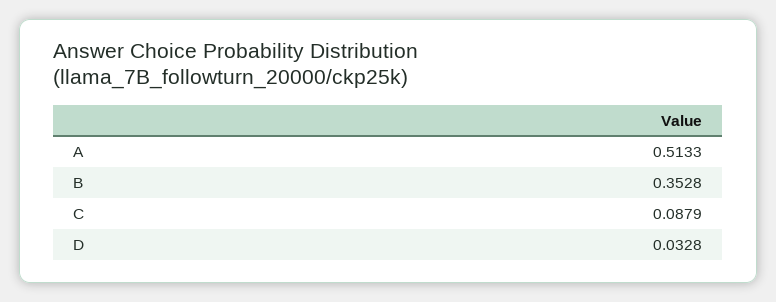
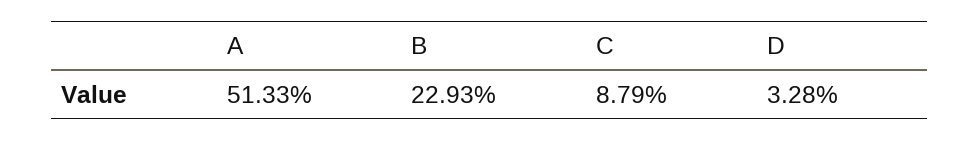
B: 0.3528 -> 0.2293

